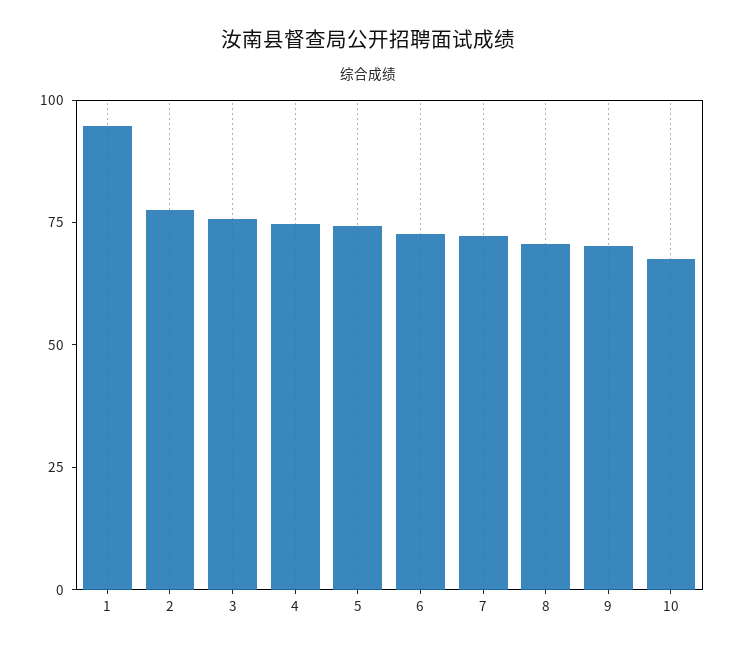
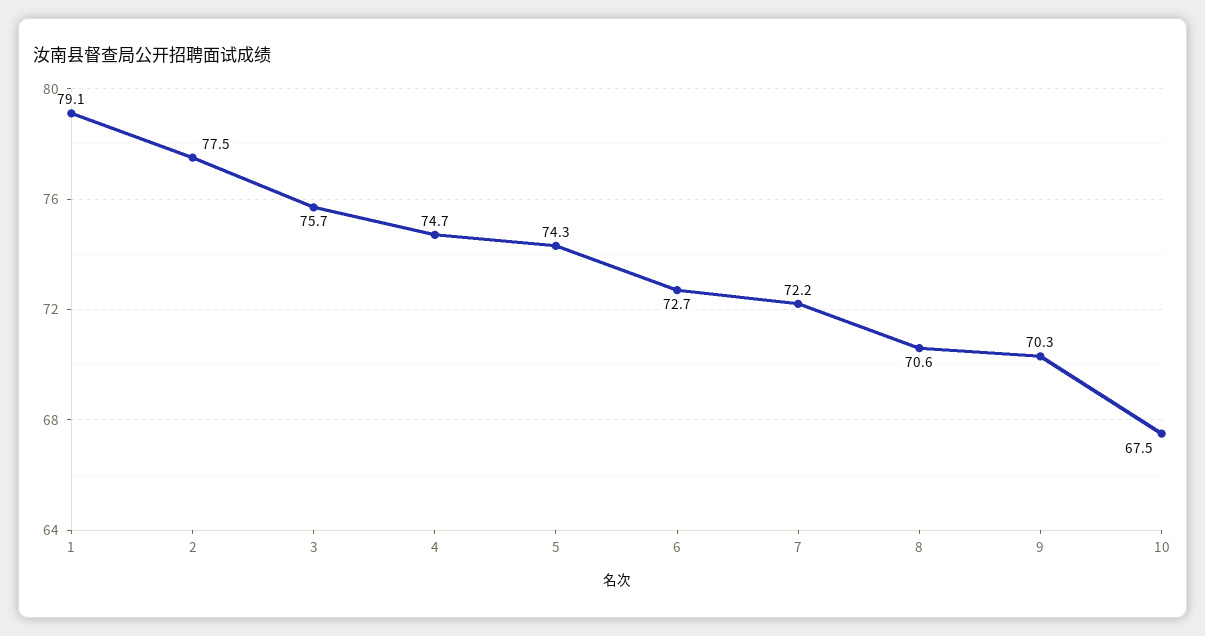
1: 95 -> 79.1

